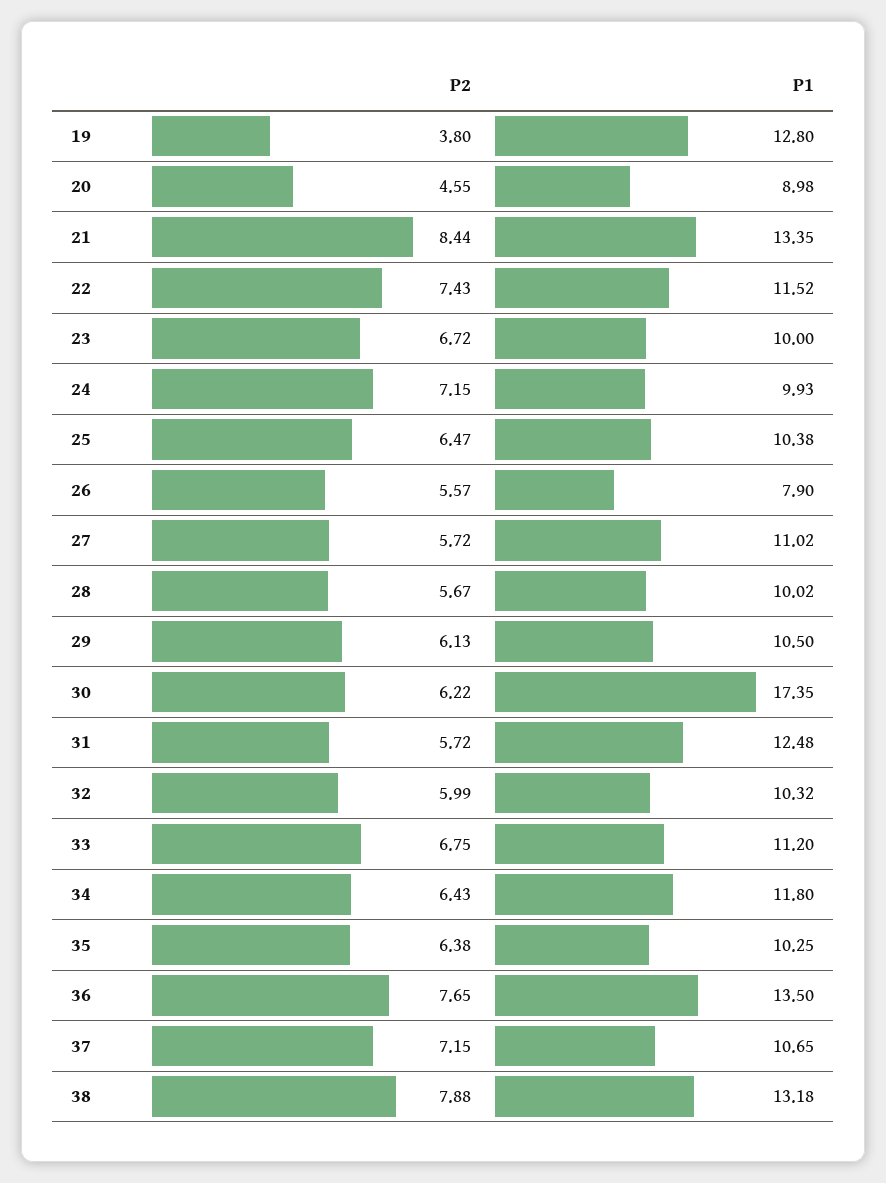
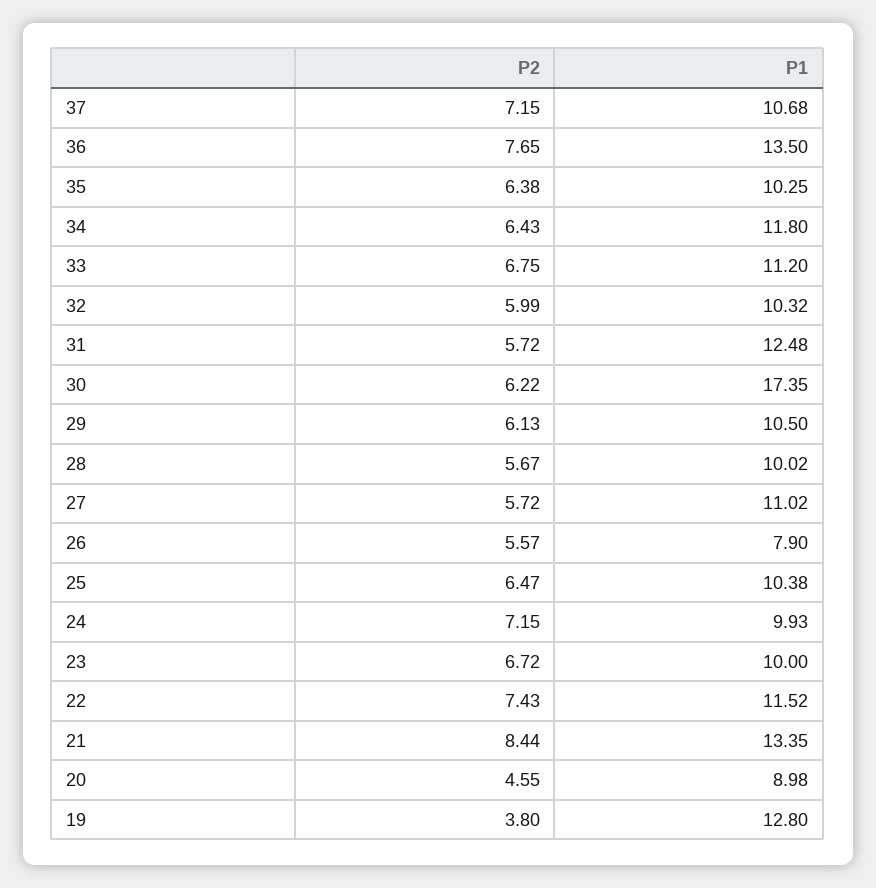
P1, 37: 10.65 -> 10.68
P2, 38: 7.88 -> none
P1, 38: 13.18 -> none

